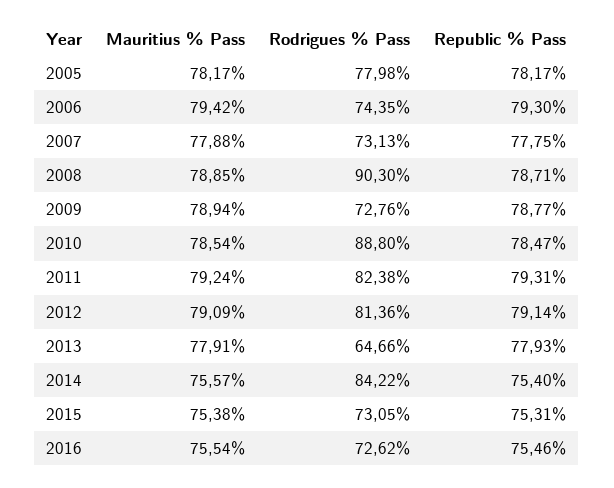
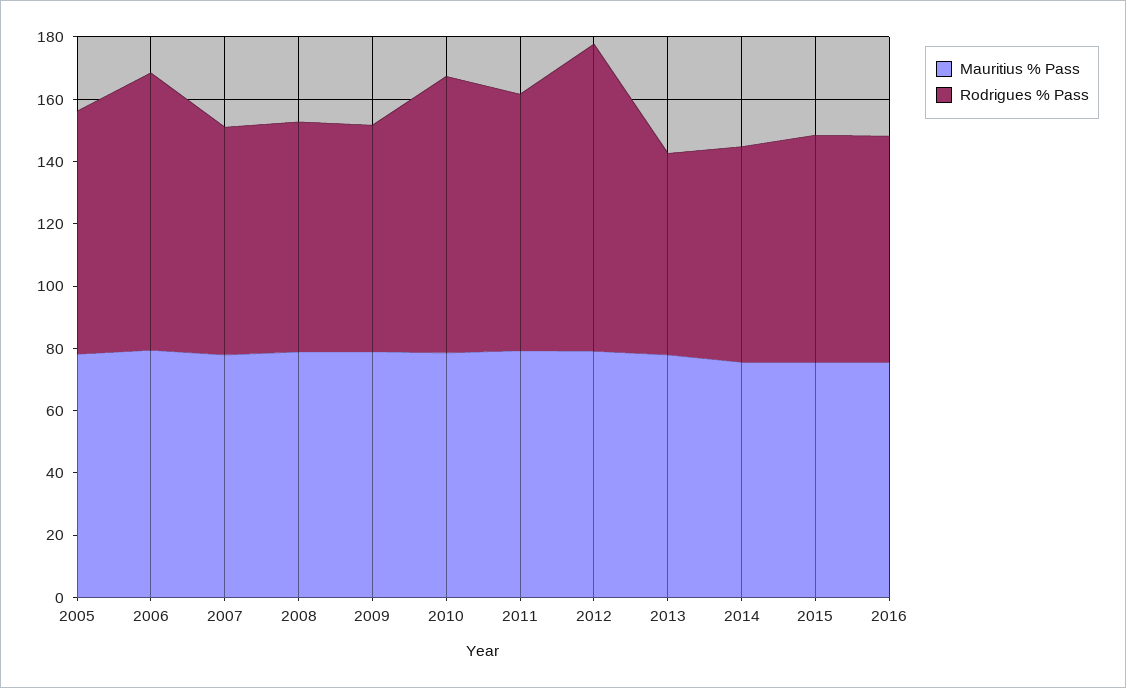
Republic % Pass, 2005: 78.17 -> none
Rodrigues % Pass, 2006: 74.35 -> 90
Republic % Pass, 2006: 79.3 -> none
Republic % Pass, 2007: 77.75 -> none
Rodrigues % Pass, 2008: 90.3 -> 75
Republic % Pass, 2008: 78.71 -> none
Republic % Pass, 2009: 78.77 -> none
Republic % Pass, 2010: 78.47 -> none
Republic % Pass, 2011: 79.31 -> none
Rodrigues % Pass, 2012: 81.36 -> 100
Republic % Pass, 2012: 79.14 -> none
Republic % Pass, 2013: 77.93 -> none
Rodrigues % Pass, 2014: 84.22 -> 70
Republic % Pass, 2014: 75.4 -> none
Republic % Pass, 2015: 75.31 -> none
Republic % Pass, 2016: 75.46 -> none

